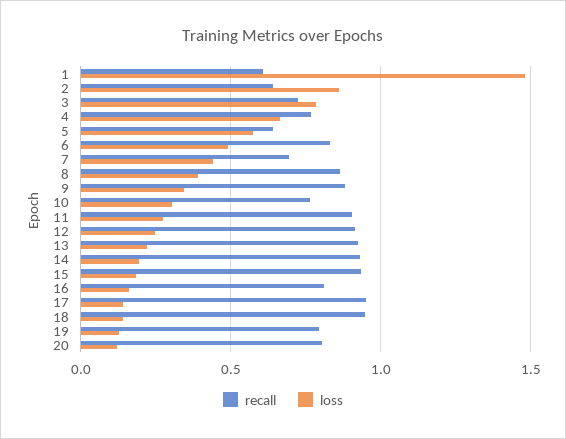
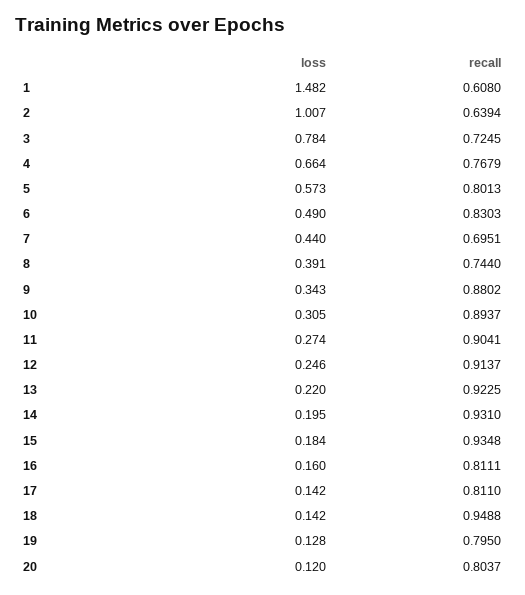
loss, 2: 0.85 -> 1.007
recall, 5: 0.65 -> 0.8013
recall, 8: 0.85 -> 0.744
recall, 10: 0.75 -> 0.8937
recall, 17: 0.95 -> 0.811

